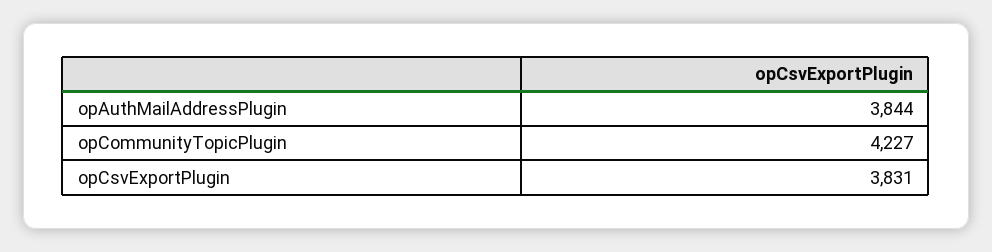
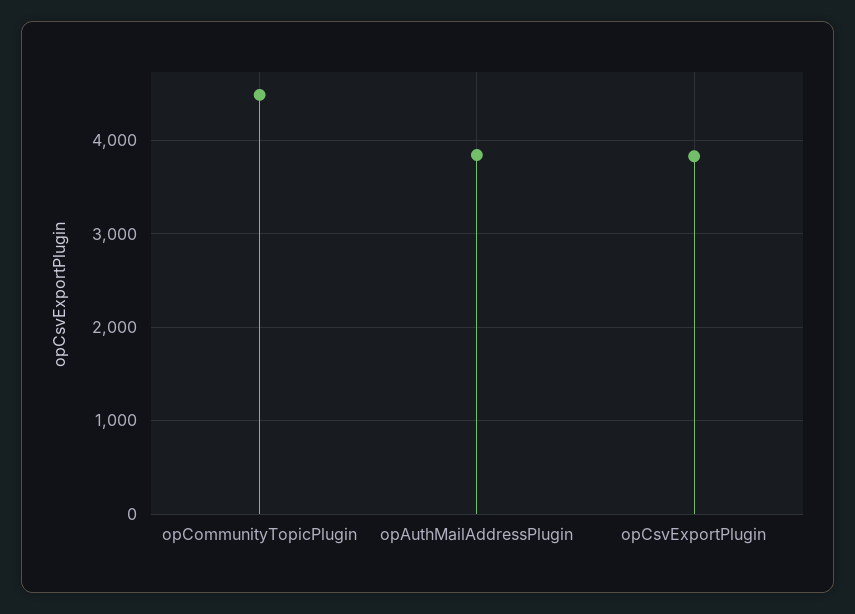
opCommunityTopicPlugin: 4227 -> 4500

